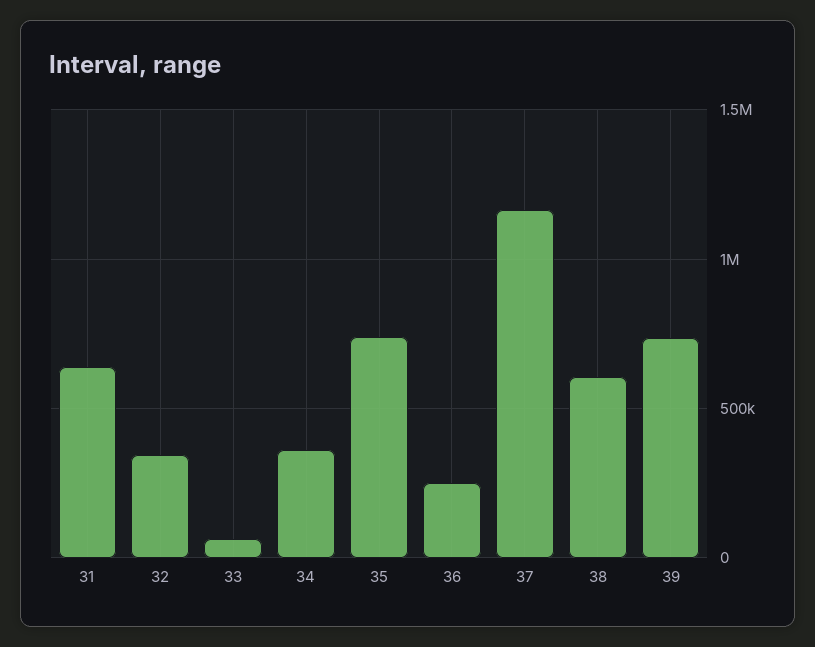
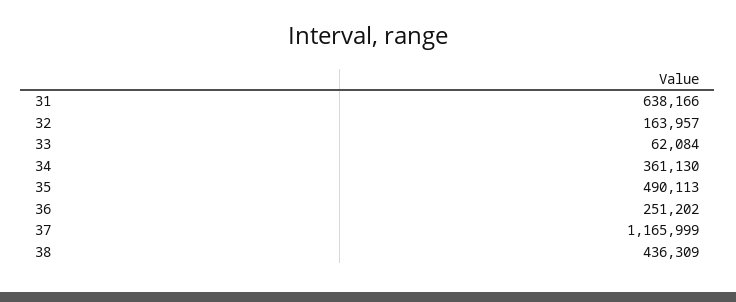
32: 350000 -> 163957
35: 750000 -> 490113
38: 600000 -> 436309
39: 750000 -> none

